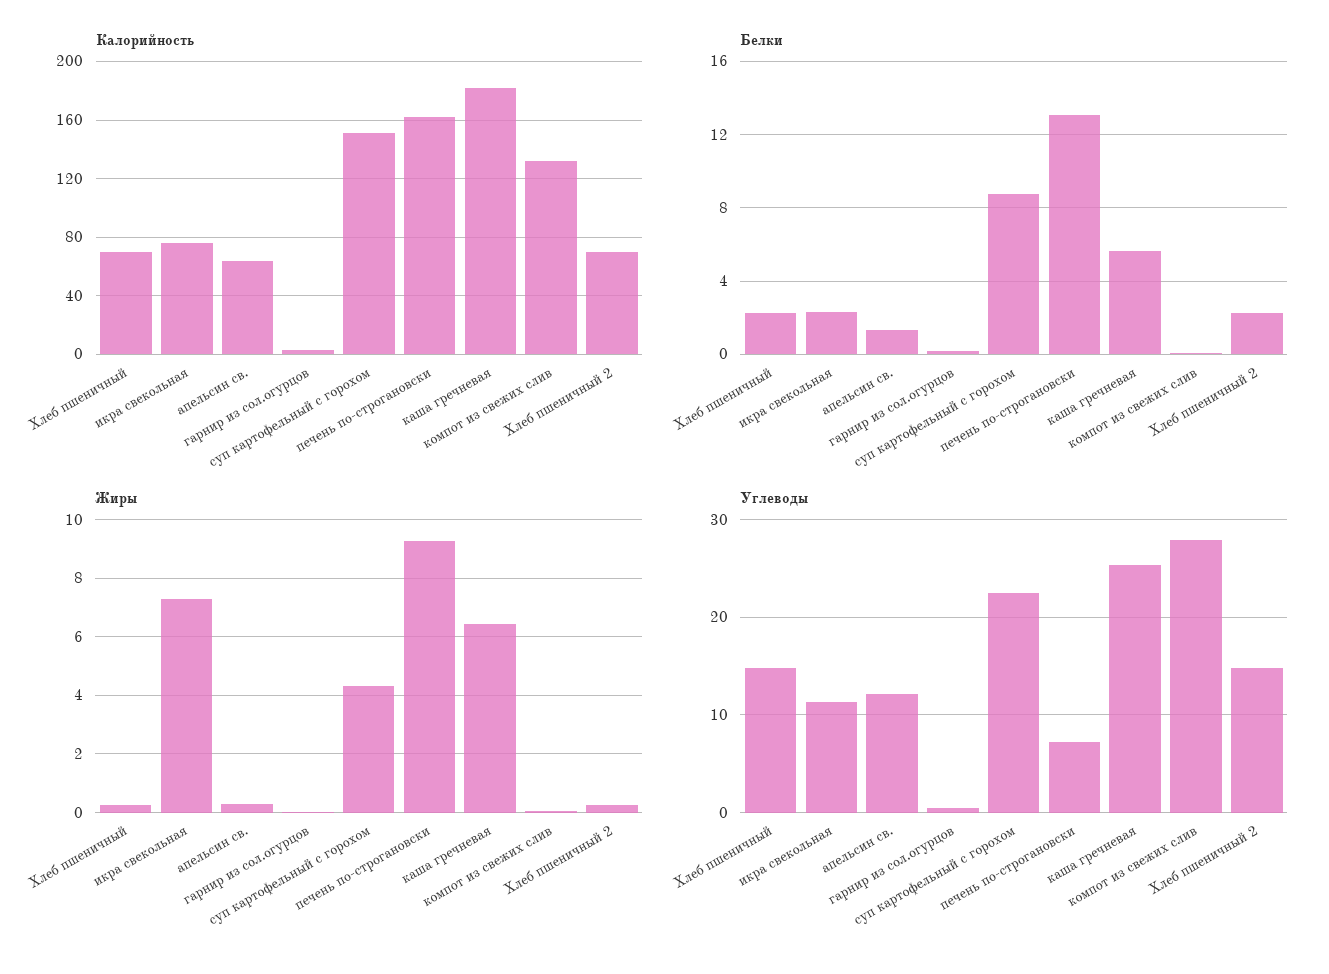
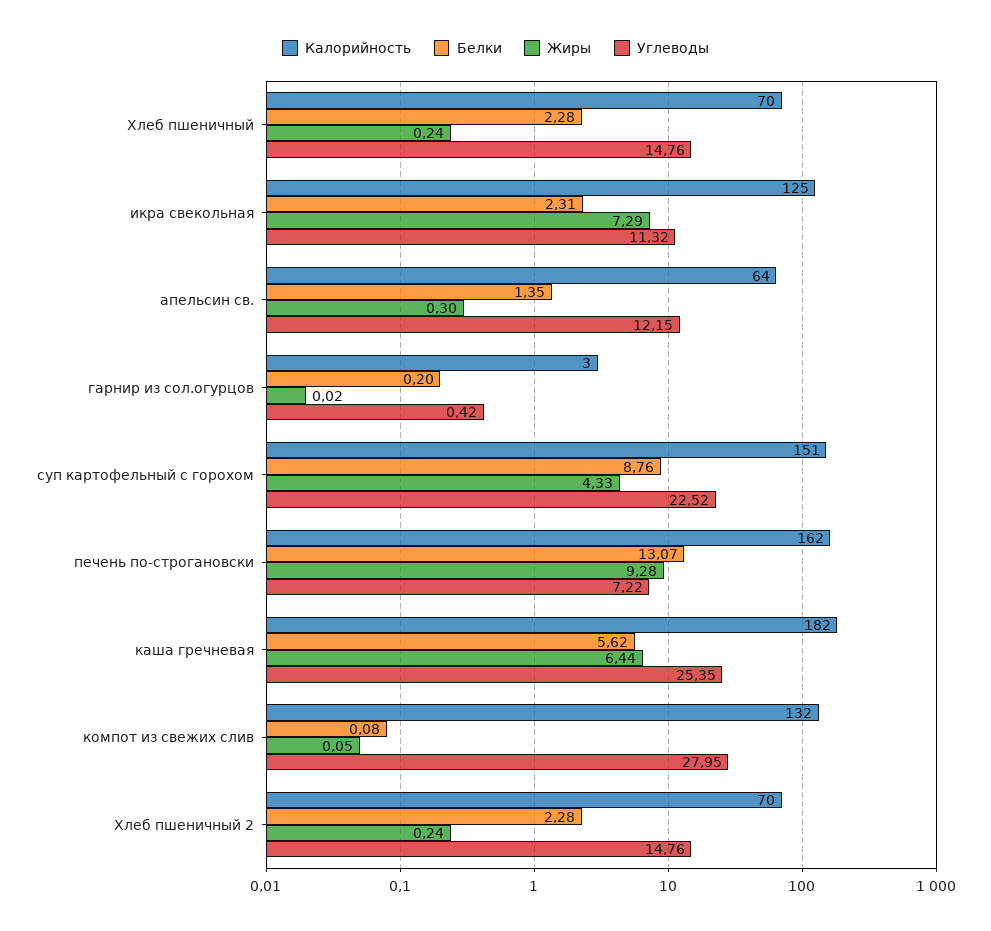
Калорийность, икра свекольная: 75 -> 125

